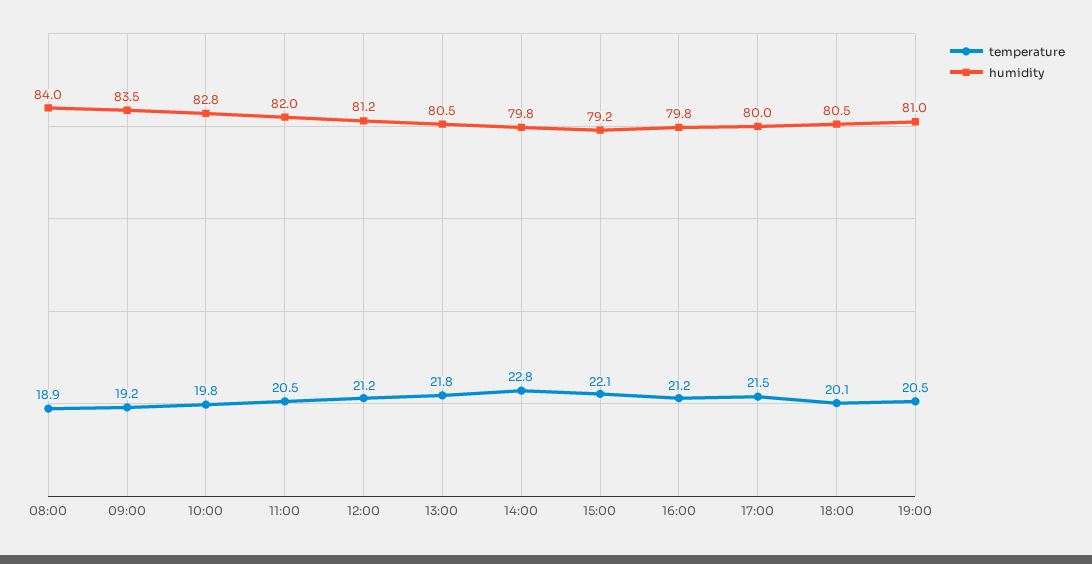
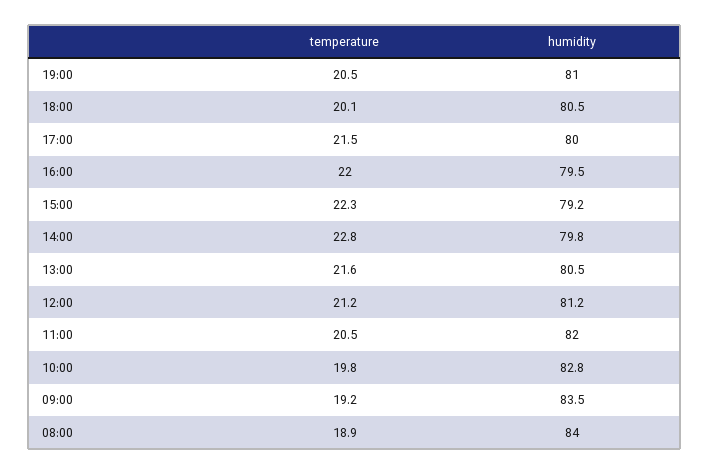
temperature, 13:00: 21.8 -> 21.6
temperature, 15:00: 22.1 -> 22.3
temperature, 16:00: 21.2 -> 22
humidity, 16:00: 79.8 -> 79.5

